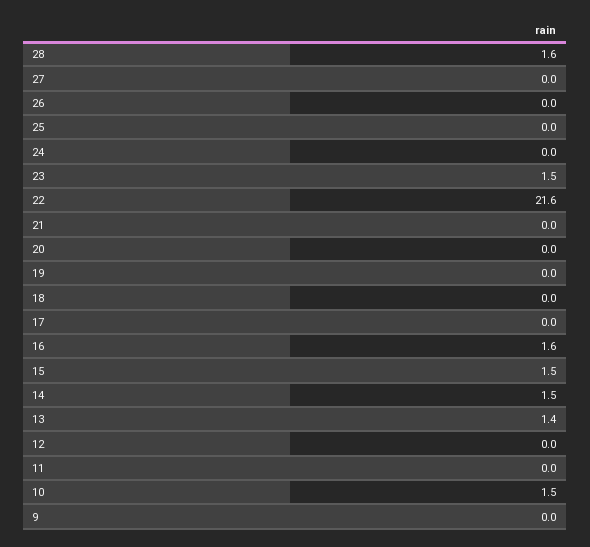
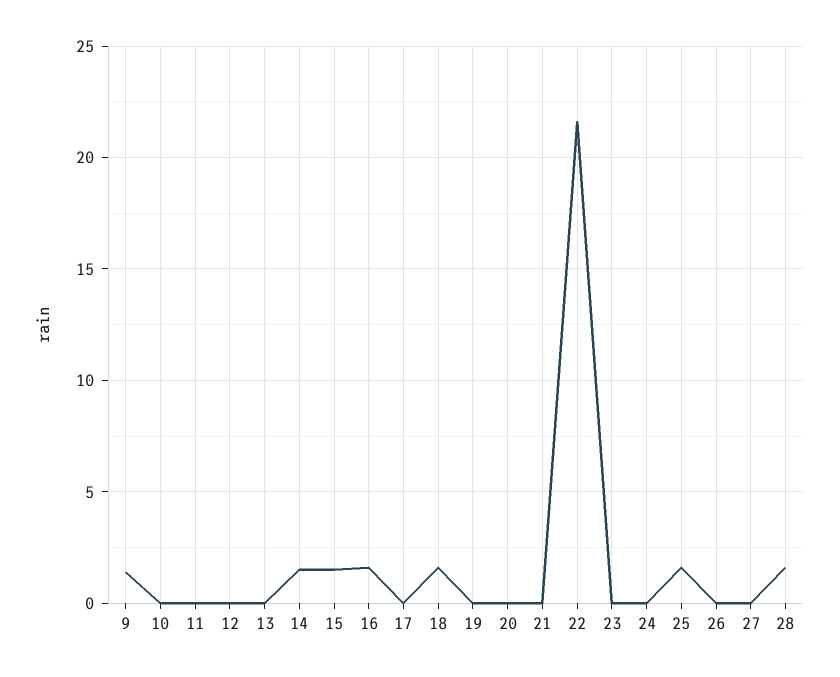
25: 0 -> 1.5
23: 1.5 -> 0
18: 0 -> 1.5
13: 1.4 -> 0
10: 1.5 -> 0
9: 0 -> 1.5

